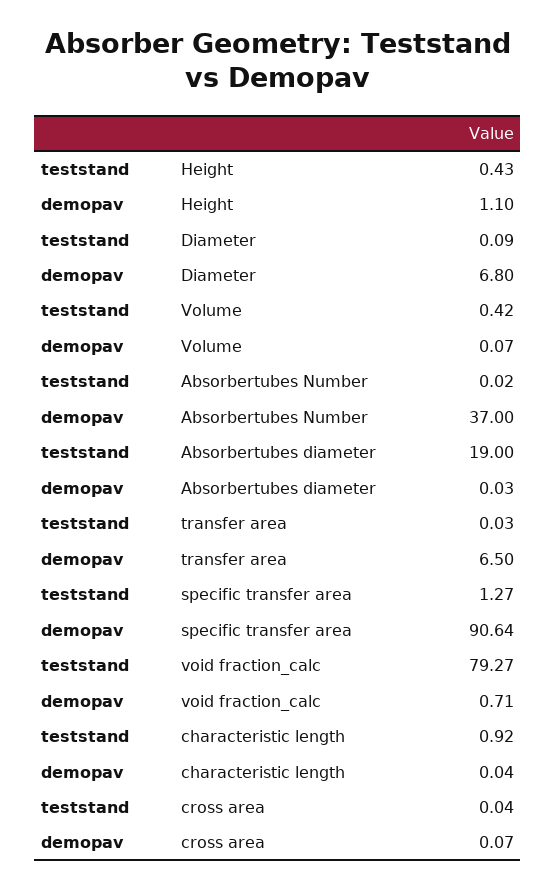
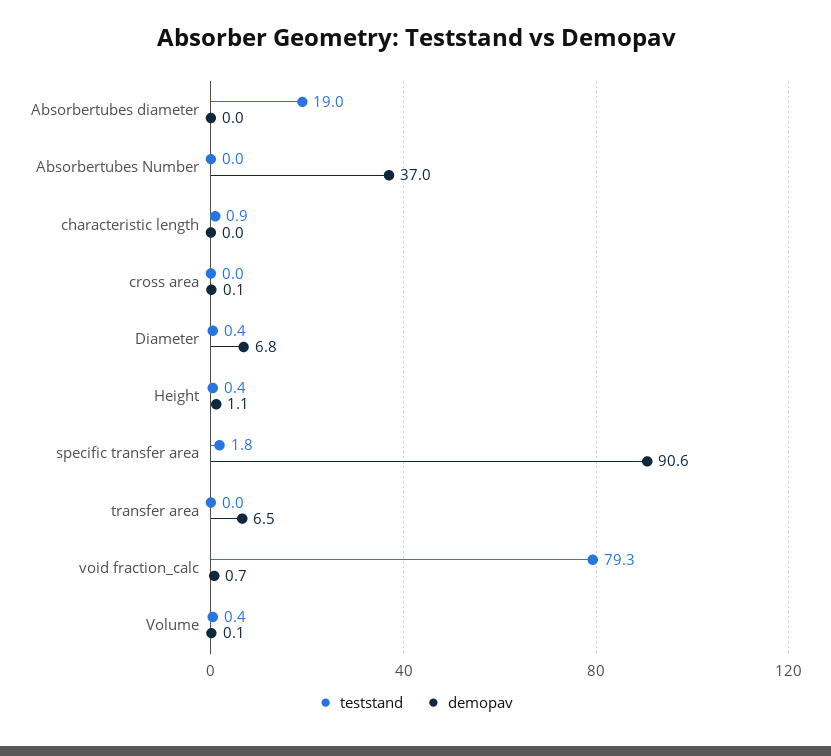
teststand, Diameter: 0.09 -> 0.4
teststand, specific transfer area: 1.27 -> 1.8

